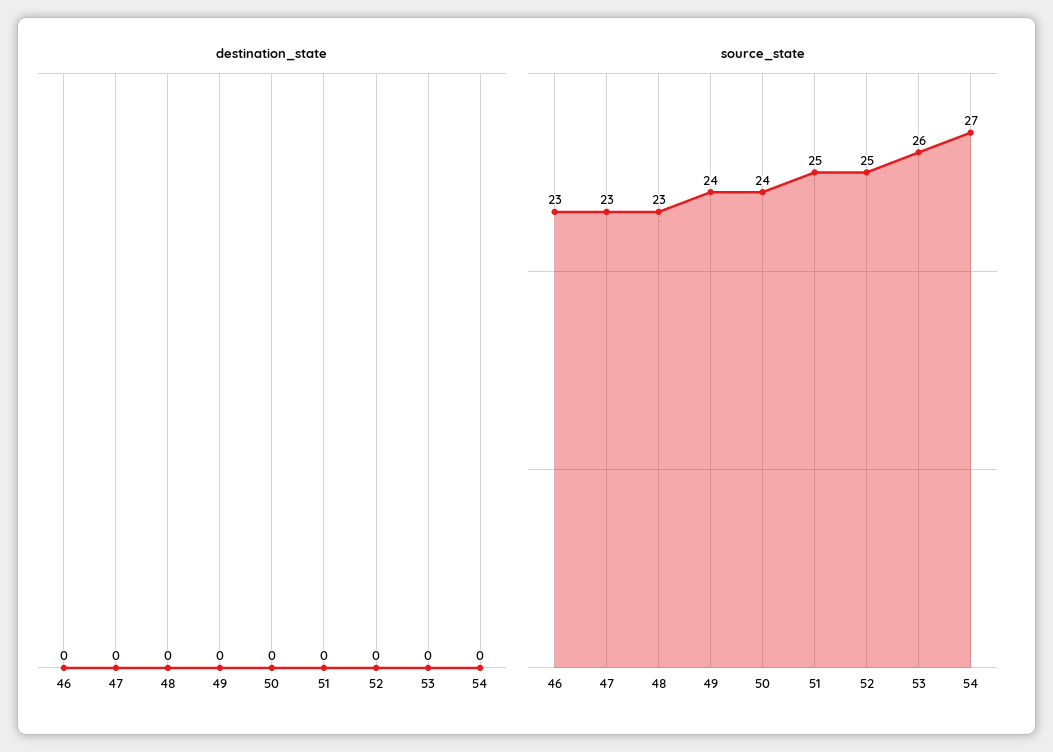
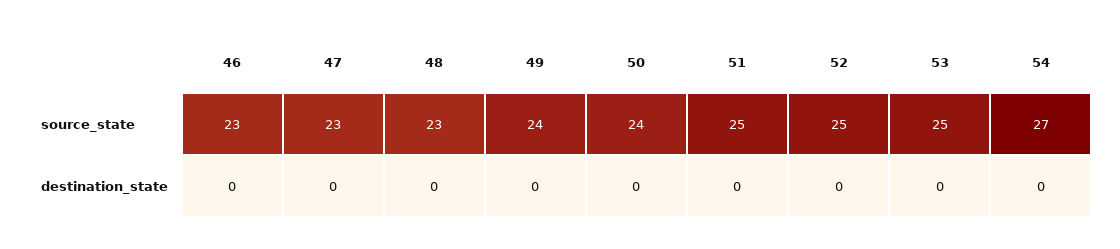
source_state, 53: 26 -> 25

